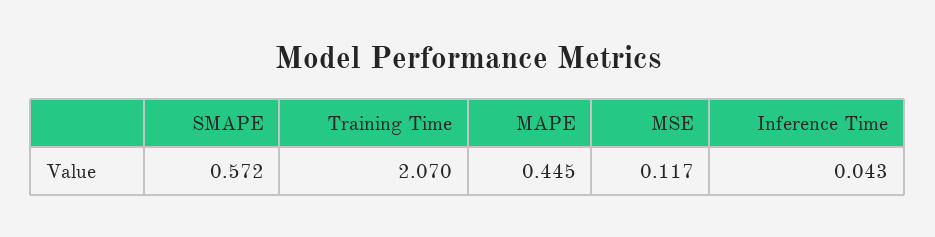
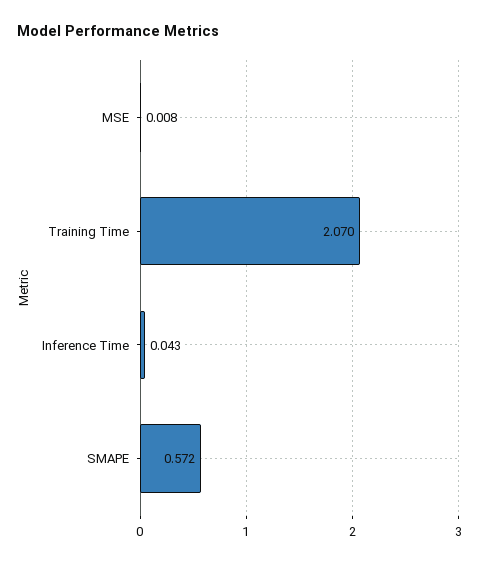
MAPE: 0.445 -> none
MSE: 0.117 -> 0.008

